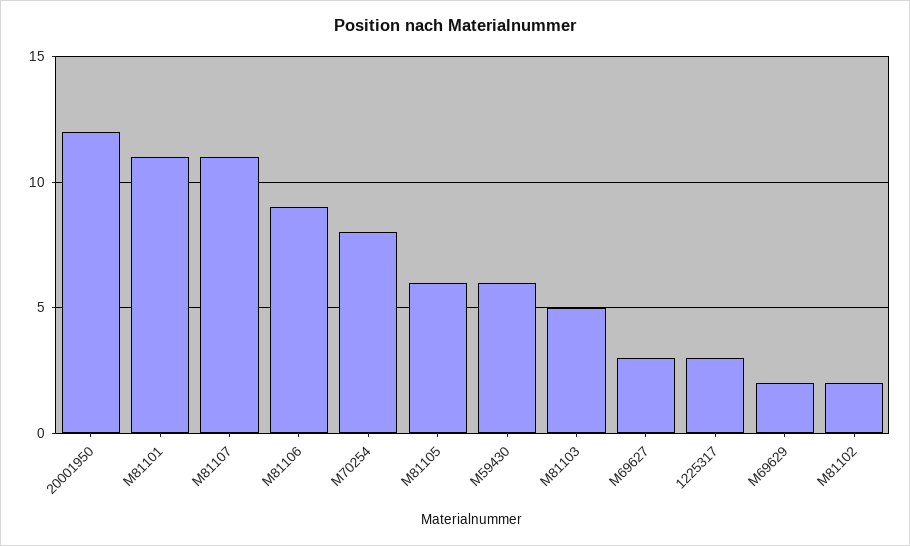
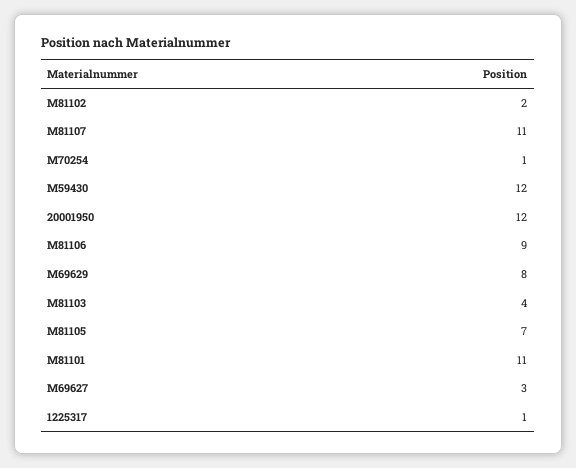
M70254: 8 -> 1
M81105: 6 -> 7
M59430: 6 -> 12
M81103: 5 -> 4
1225317: 3 -> 1
M69629: 2 -> 8

